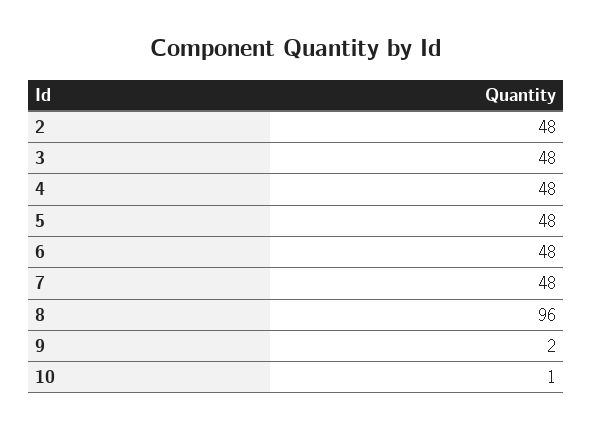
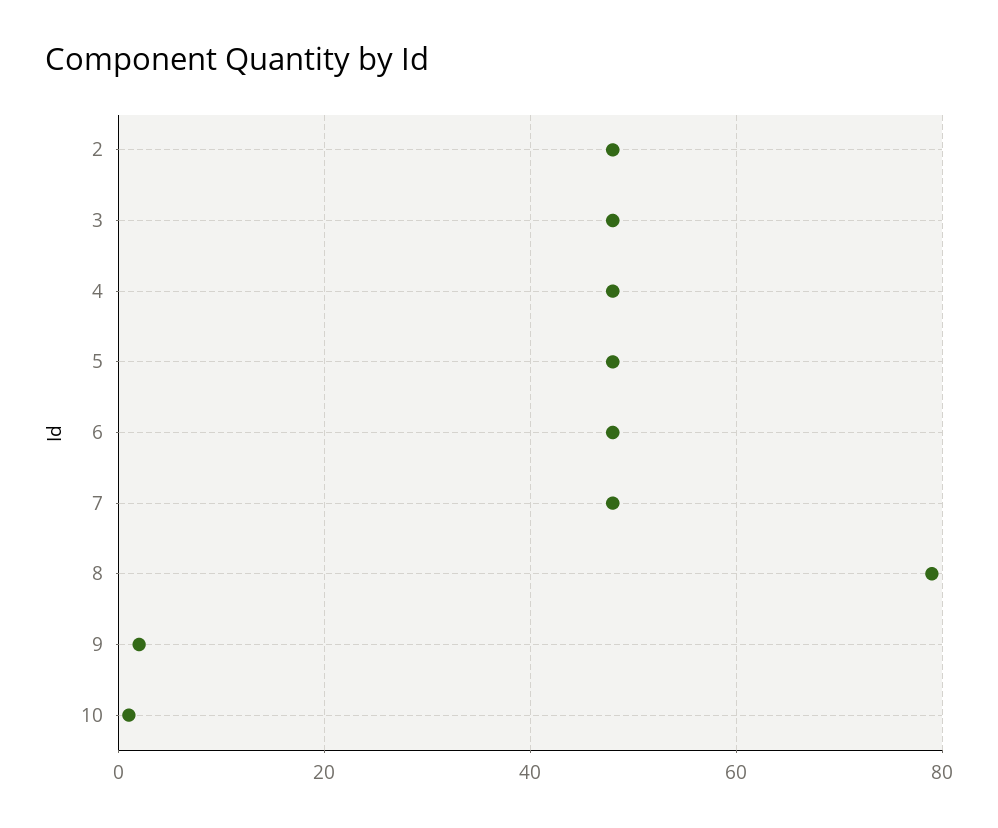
8: 96 -> 80

